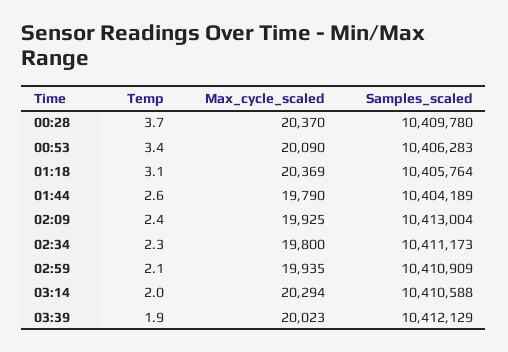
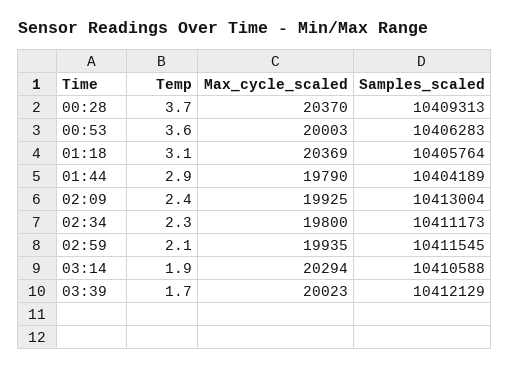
Samples_scaled, 00:28: 10409780 -> 10409313
Temp, 00:53: 3.4 -> 3.6
Max_cycle_scaled, 00:53: 20090 -> 20003
Temp, 01:44: 2.6 -> 2.9
Samples_scaled, 02:59: 10410909 -> 10411545
Temp, 03:14: 2 -> 1.9
Temp, 03:39: 1.9 -> 1.7

